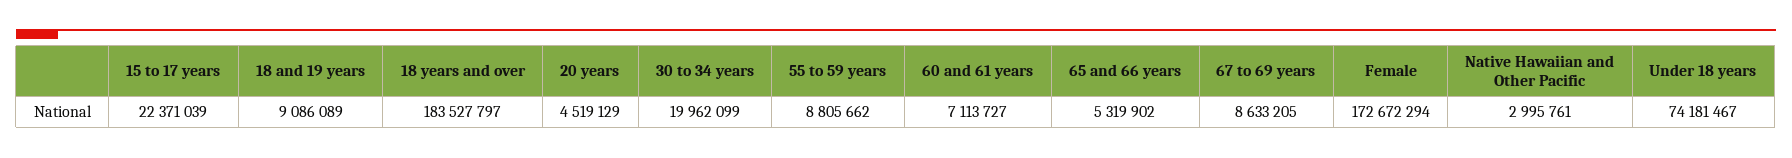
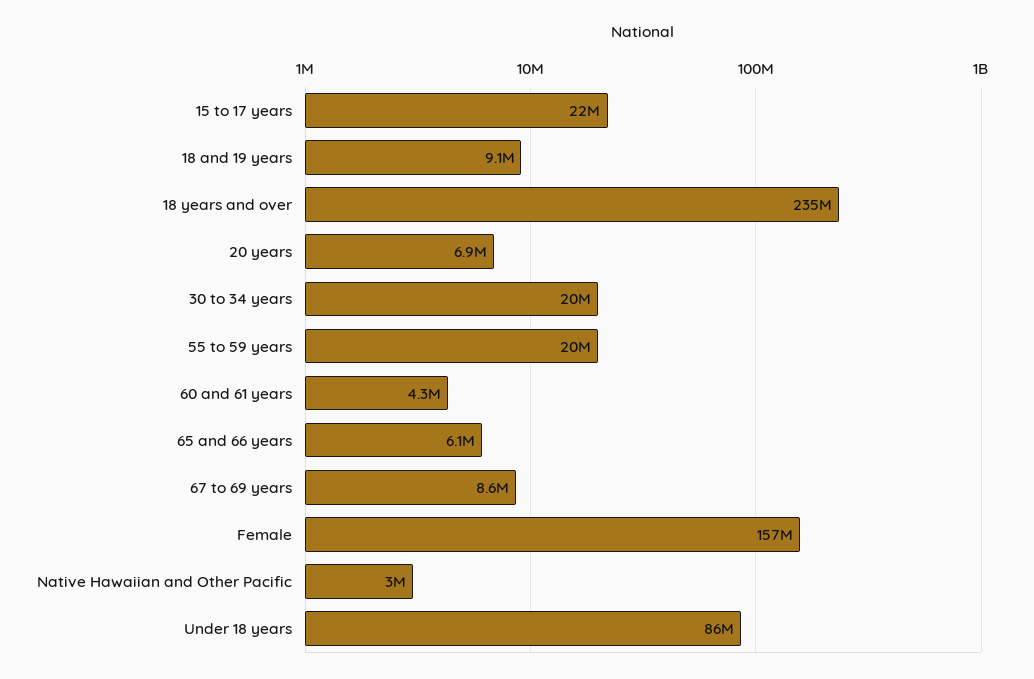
18 years and over: 183527797 -> 235000000
20 years: 4519129 -> 6900000
55 to 59 years: 8805662 -> 20000000
60 and 61 years: 7113727 -> 4300000
65 and 66 years: 5319902 -> 6100000
Female: 172672294 -> 157000000
Under 18 years: 74181467 -> 86000000

